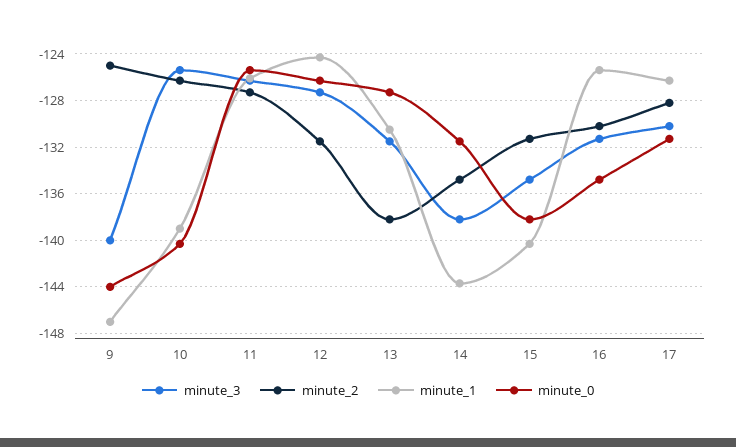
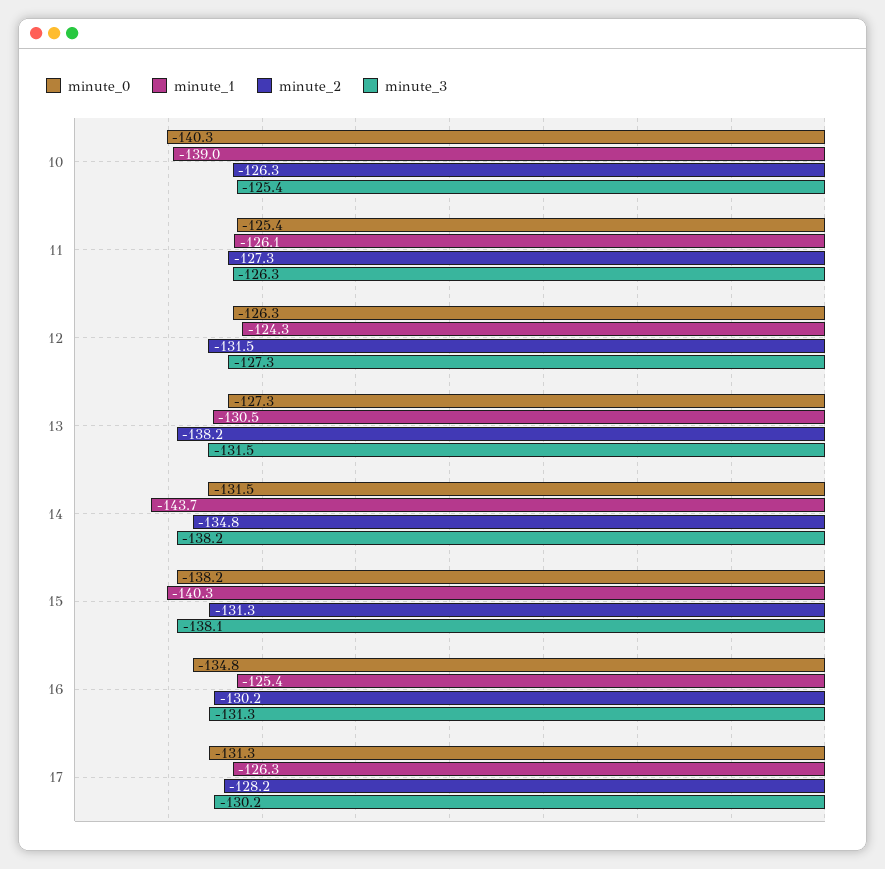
minute_3, 9: -140 -> none
minute_2, 9: -125 -> none
minute_1, 9: -147 -> none
minute_0, 9: -144 -> none
minute_3, 15: -135 -> -138.1

